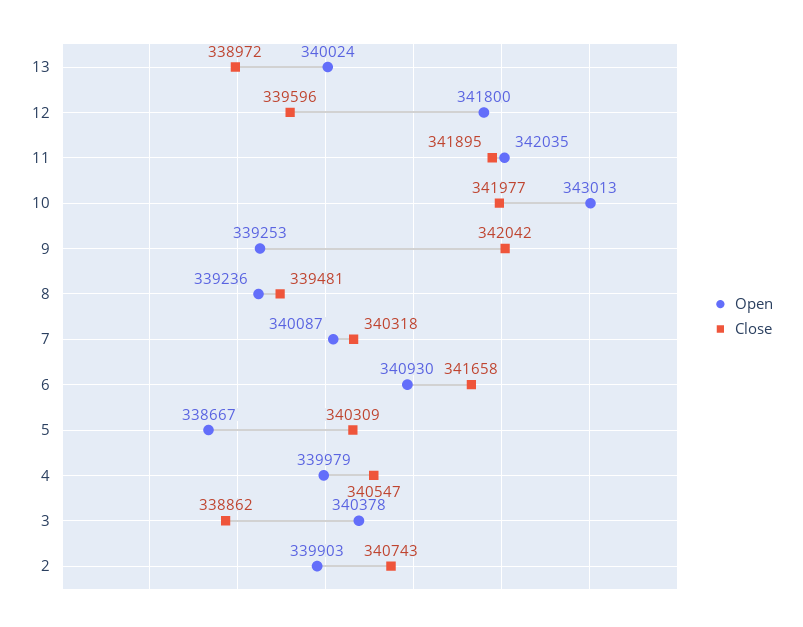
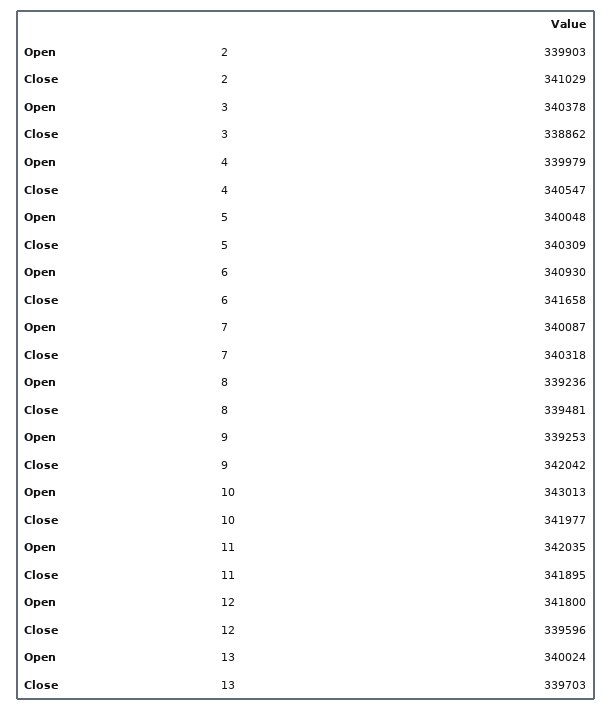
Close, 13: 338972 -> 339703
Open, 5: 338667 -> 340048
Close, 2: 340743 -> 341029

